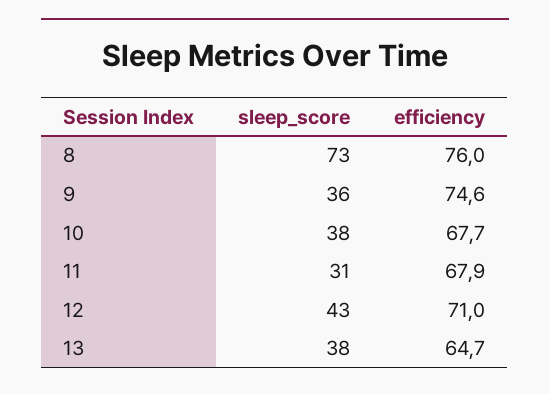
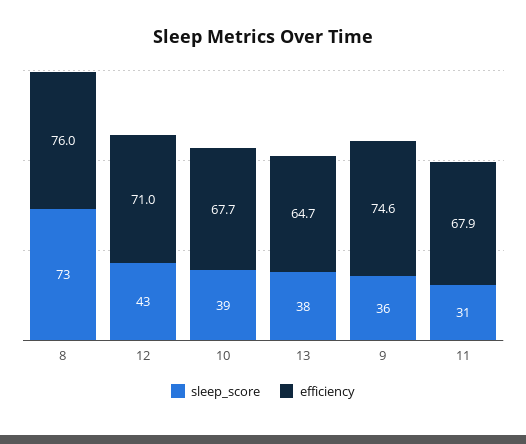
sleep_score, 10: 38 -> 39

